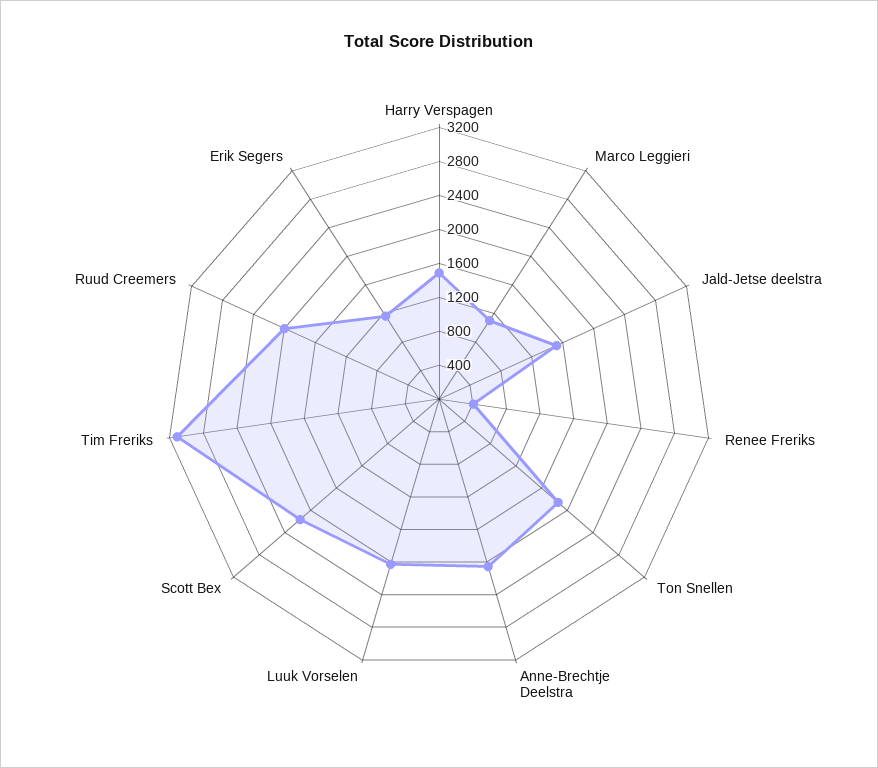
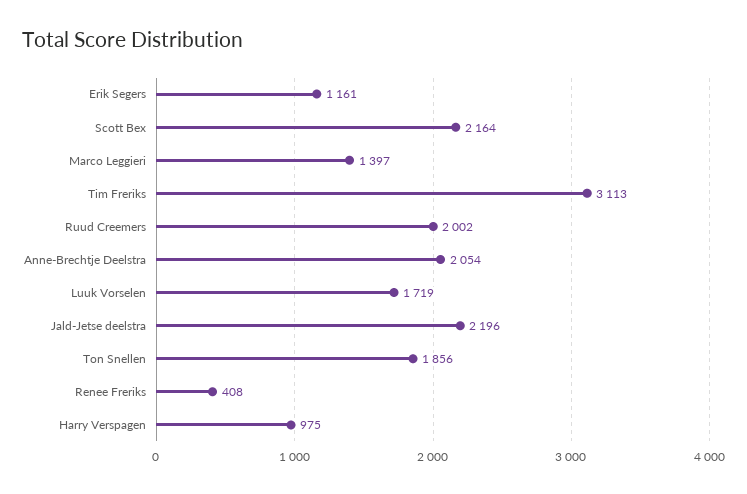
Harry Verspagen: 1500 -> 975
Marco Leggieri: 1100 -> 1397
Jald-Jetse deelstra: 1500 -> 2196
Luuk Vorselen: 2000 -> 1719

